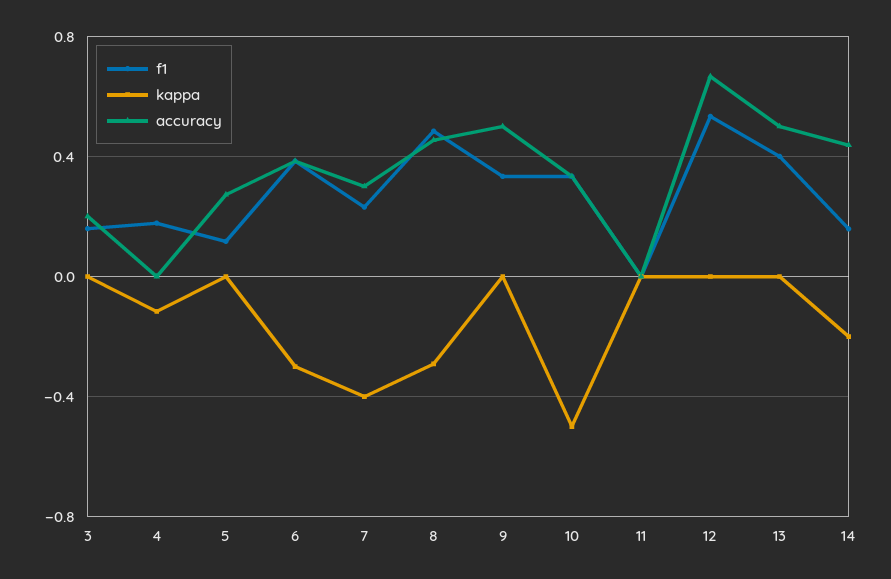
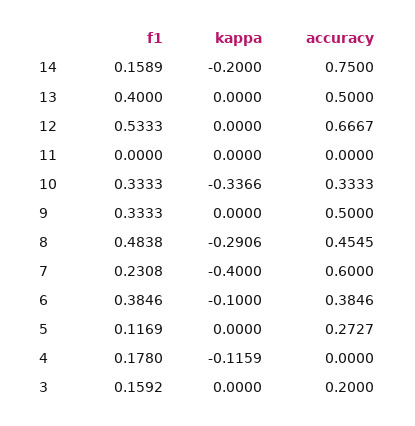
kappa, 6: -0.3 -> -0.1
accuracy, 7: 0.3 -> 0.6
kappa, 10: -0.5 -> -0.3366
accuracy, 14: 0.45 -> 0.75

